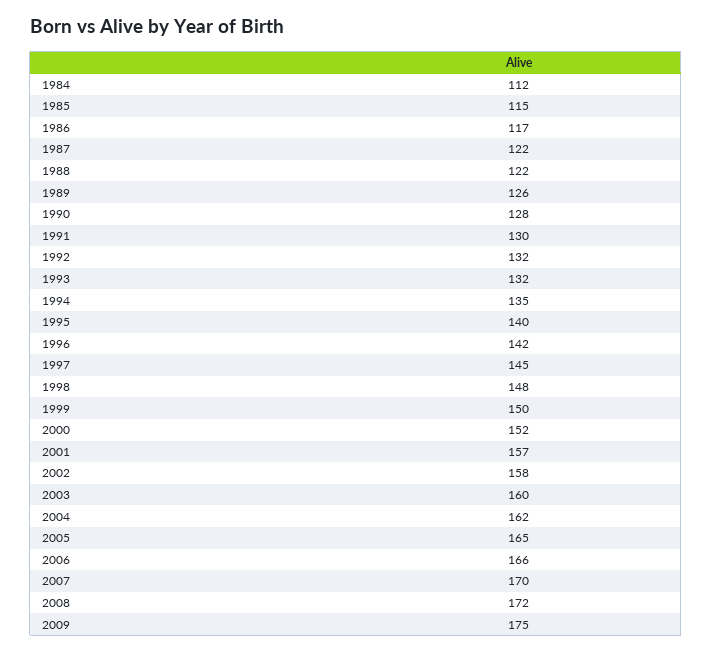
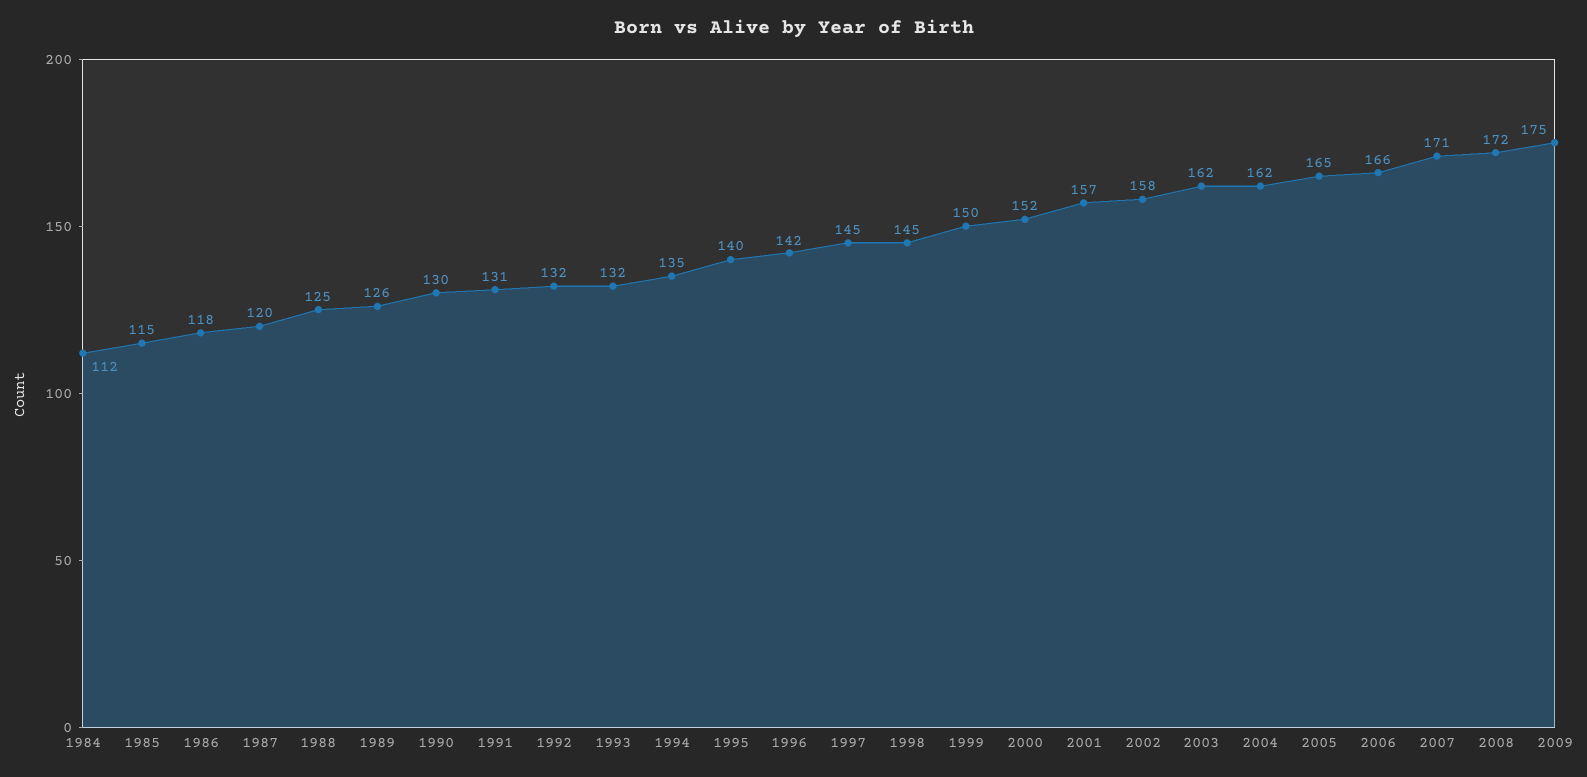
1986: 117 -> 118
1987: 122 -> 120
1988: 122 -> 125
1990: 128 -> 130
1991: 130 -> 131
1998: 148 -> 145
2003: 160 -> 162
2007: 170 -> 171

